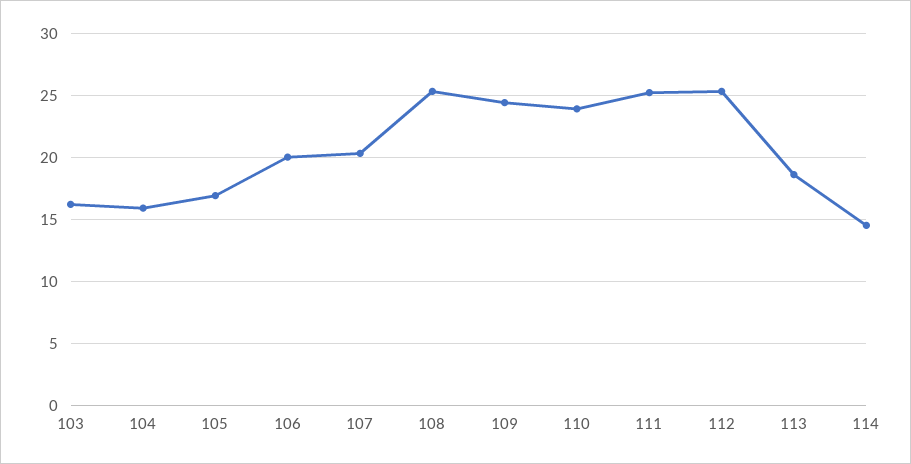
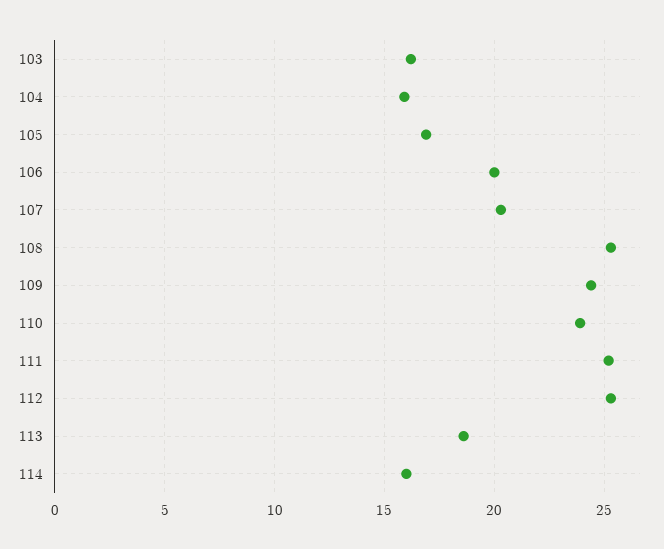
114: 14.5 -> 16

